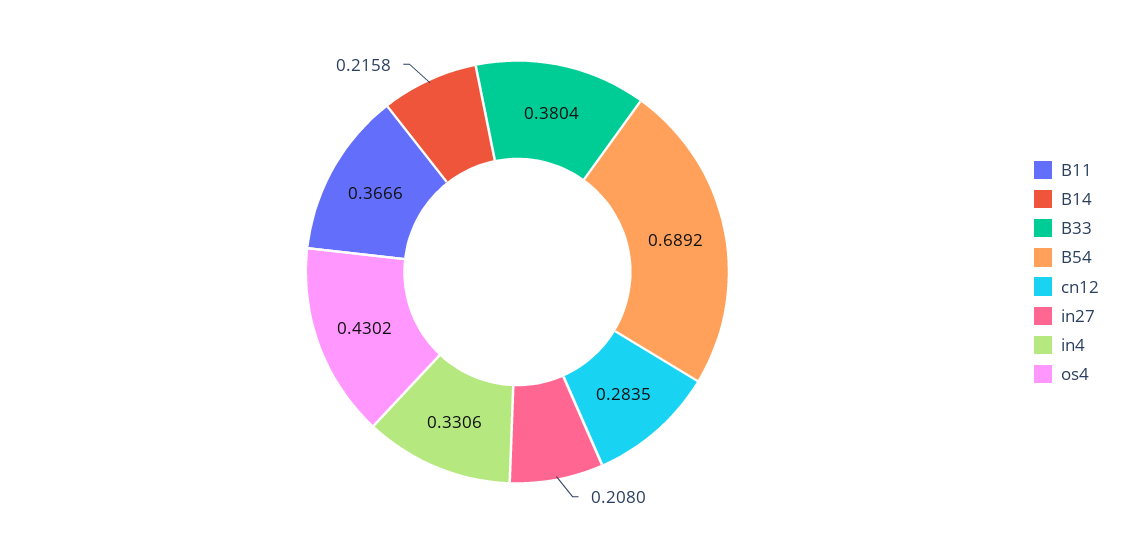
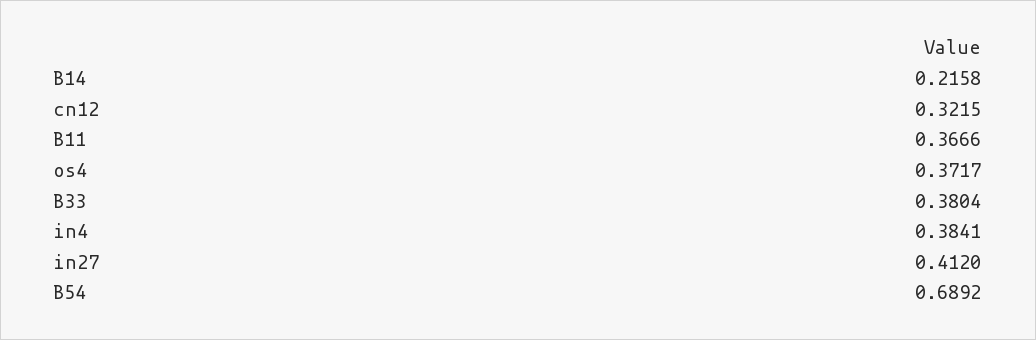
cn12: 0.2835 -> 0.3215
in27: 0.208 -> 0.412
in4: 0.3306 -> 0.3841
os4: 0.4302 -> 0.3717

